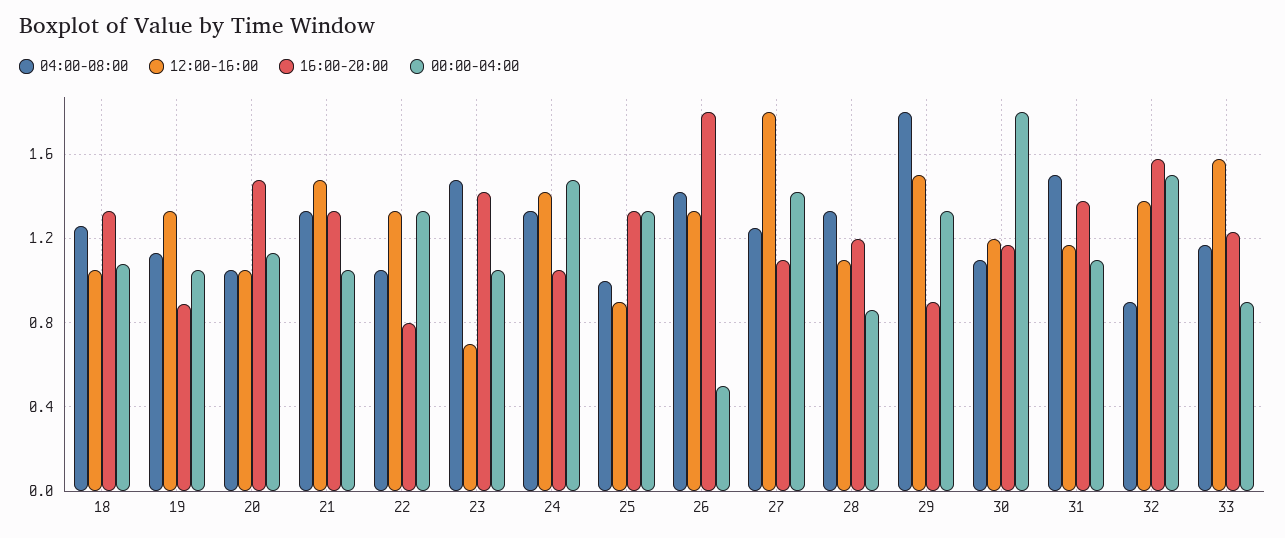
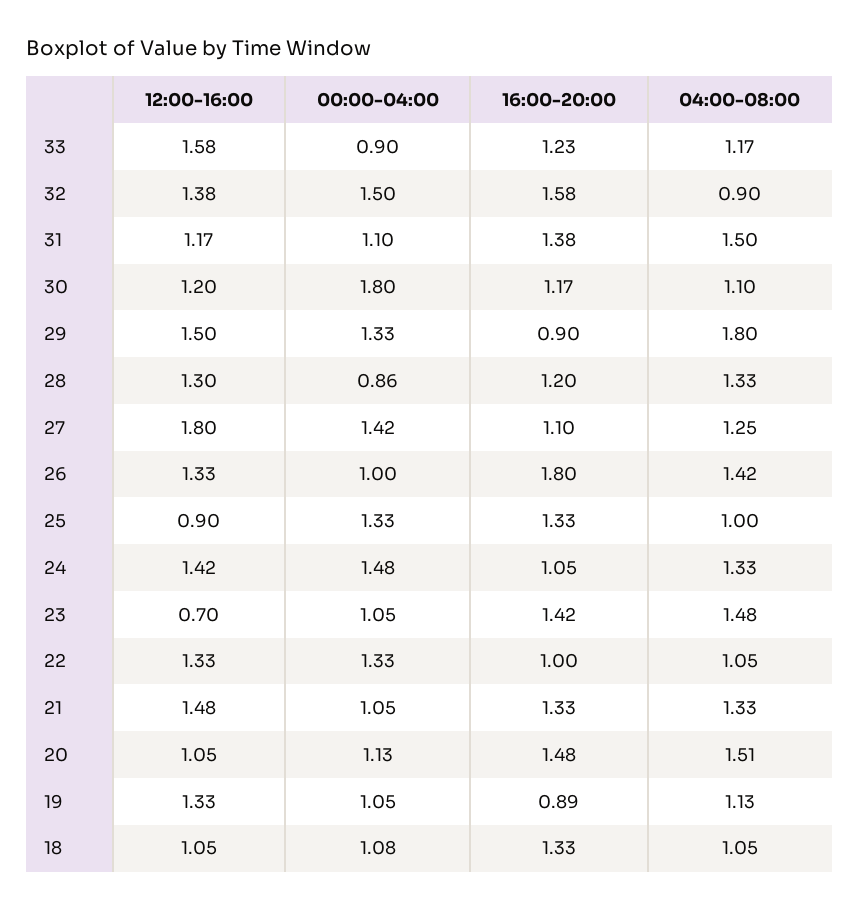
04:00-08:00, 18: 1.25 -> 1.05
04:00-08:00, 20: 1.05 -> 1.51
16:00-20:00, 22: 0.8 -> 1
00:00-04:00, 26: 0.5 -> 1
12:00-16:00, 28: 1.1 -> 1.3

